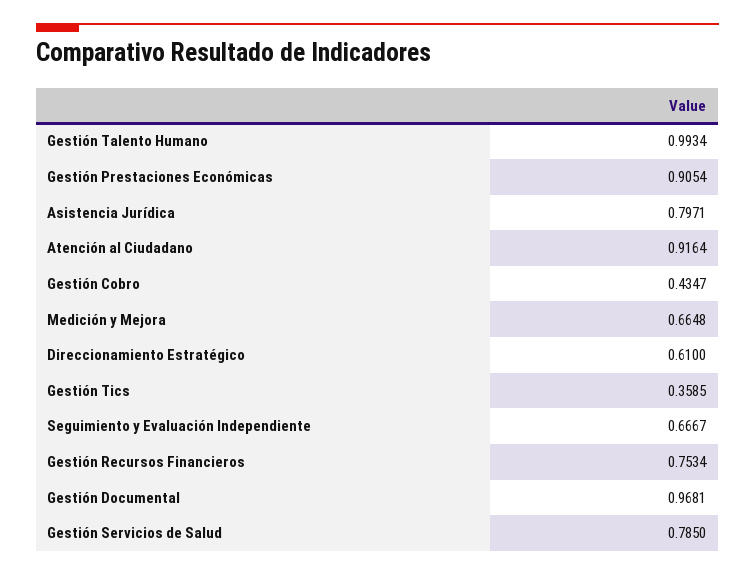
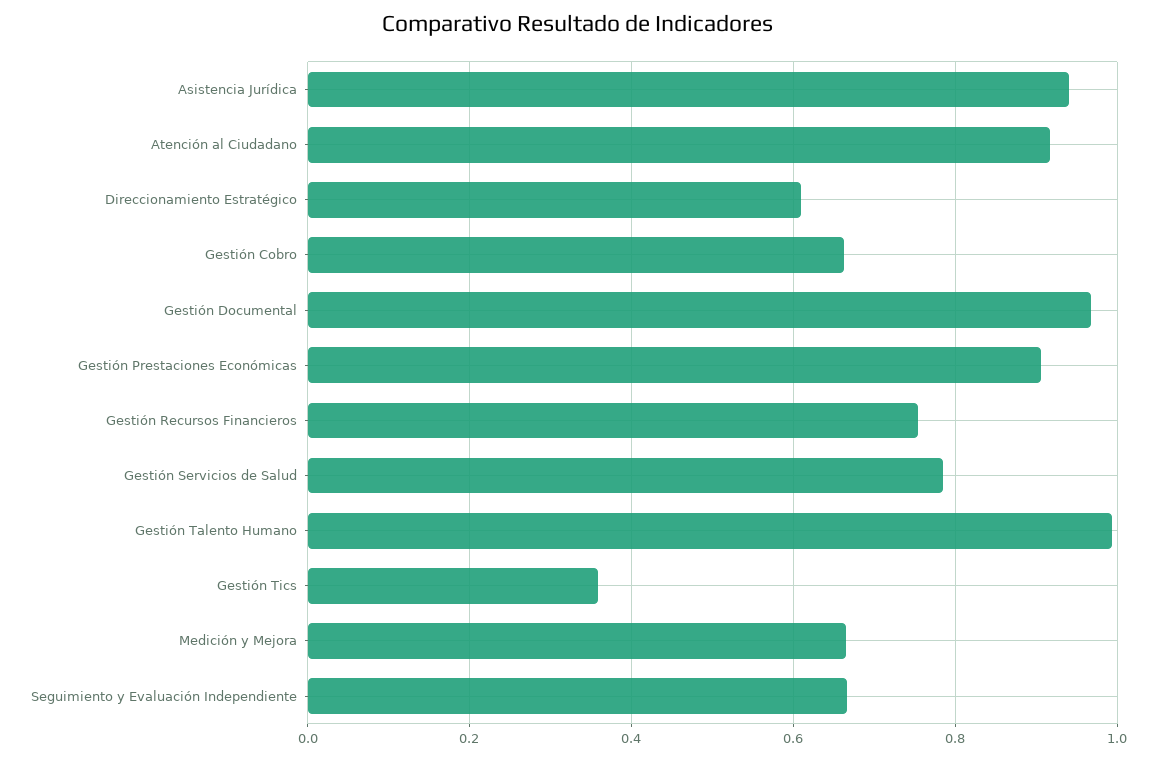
Asistencia Jurídica: 0.7971 -> 0.94
Gestión Cobro: 0.4347 -> 0.66

